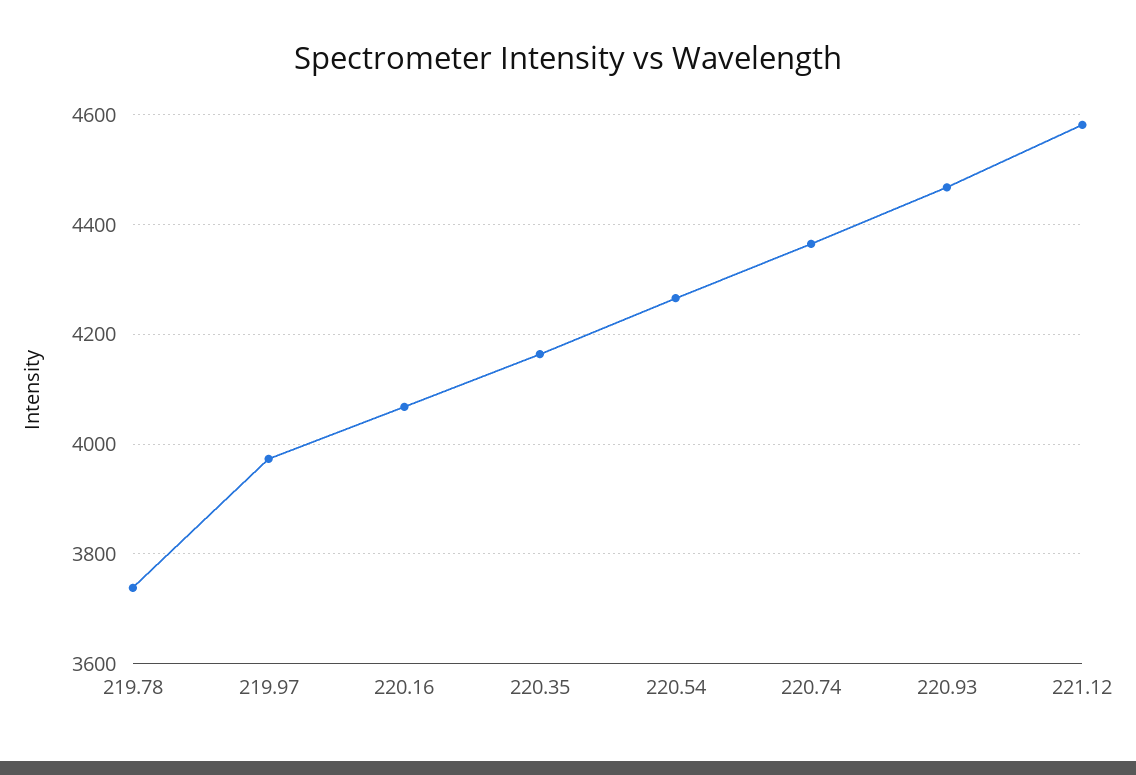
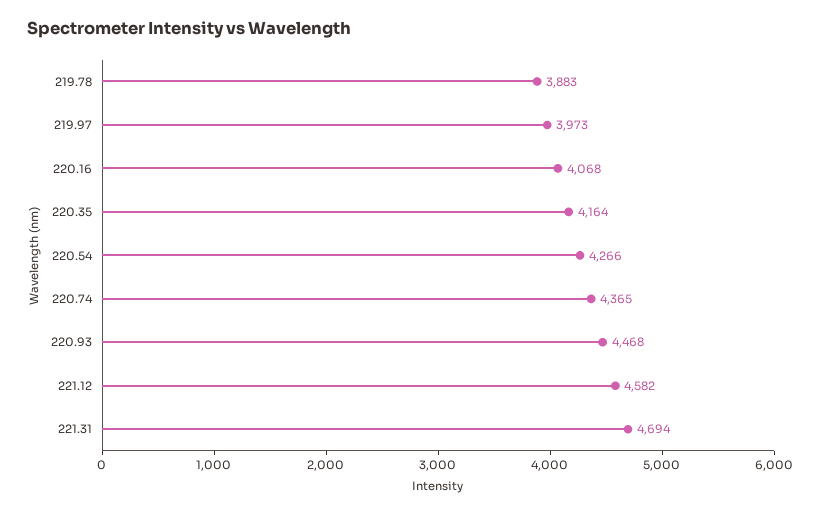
219.78: 3740 -> 3883
221.31: none -> 4694

